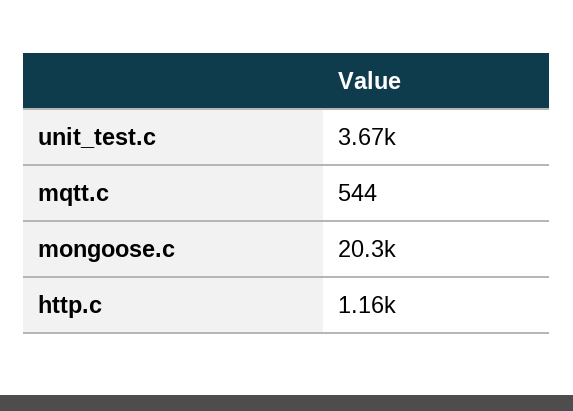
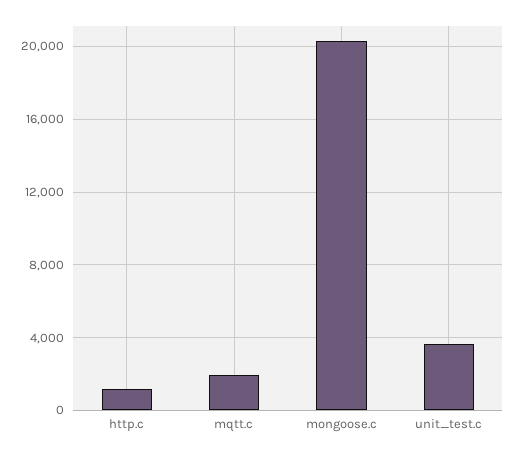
mqtt.c: 544 -> 2000

